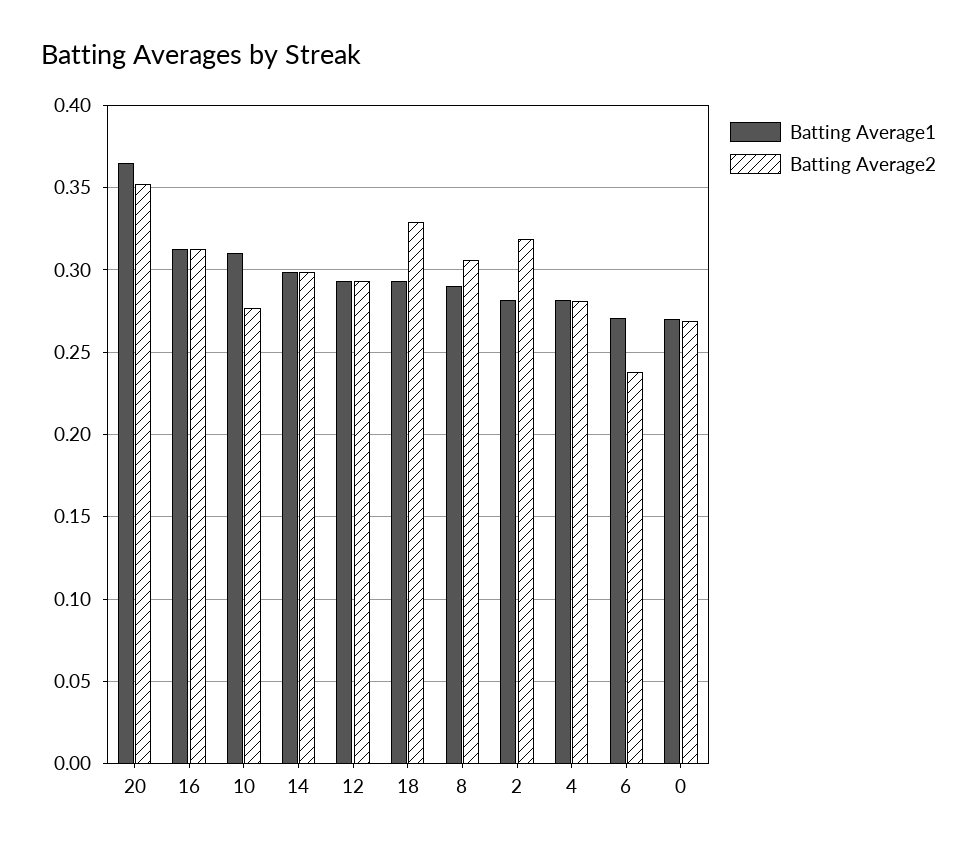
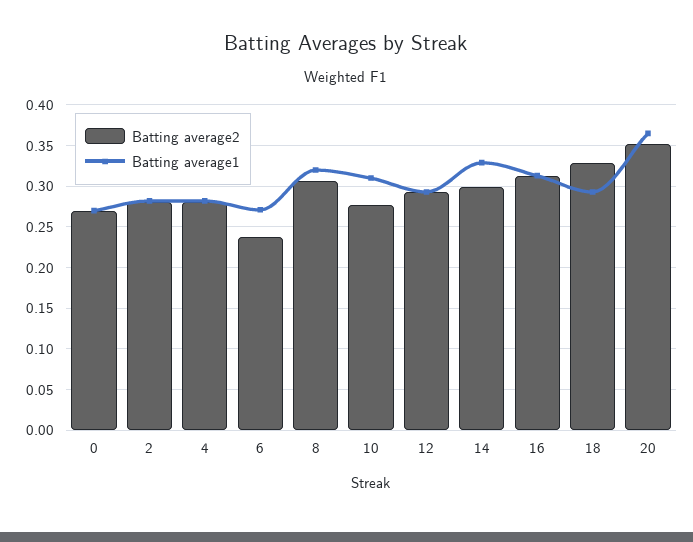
Batting Average1, 14: 0.3 -> 0.33
Batting Average1, 8: 0.29 -> 0.32
Batting Average2, 2: 0.32 -> 0.28

